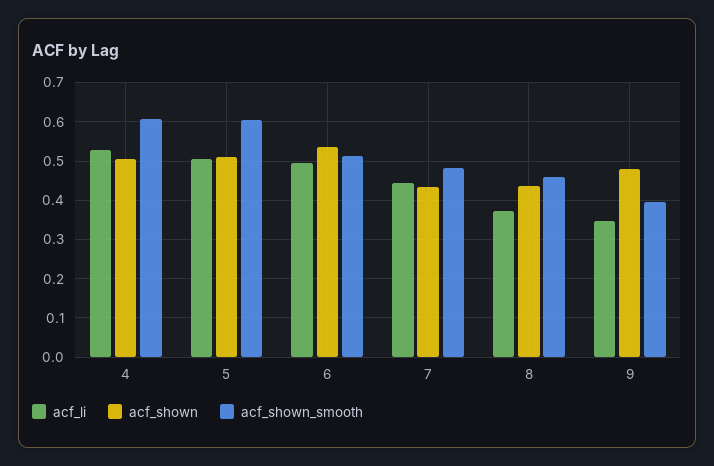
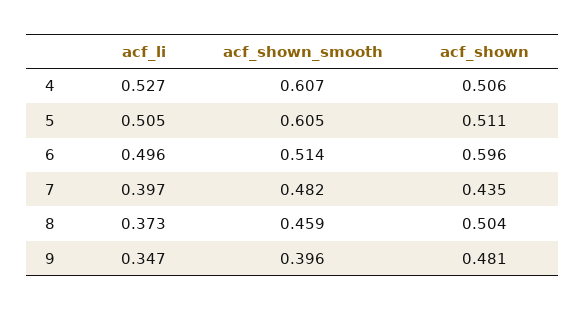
acf_shown, 6: 0.54 -> 0.596
acf_li, 7: 0.44 -> 0.397
acf_shown, 8: 0.44 -> 0.504

